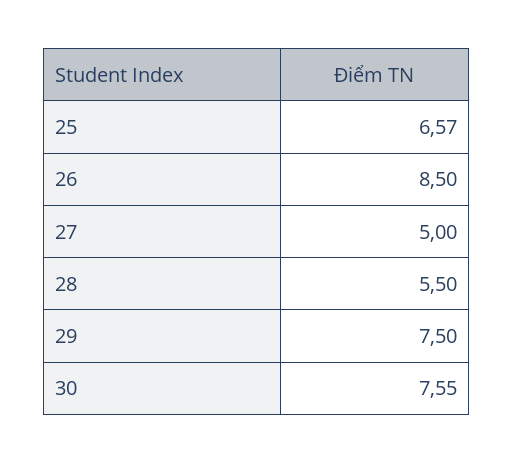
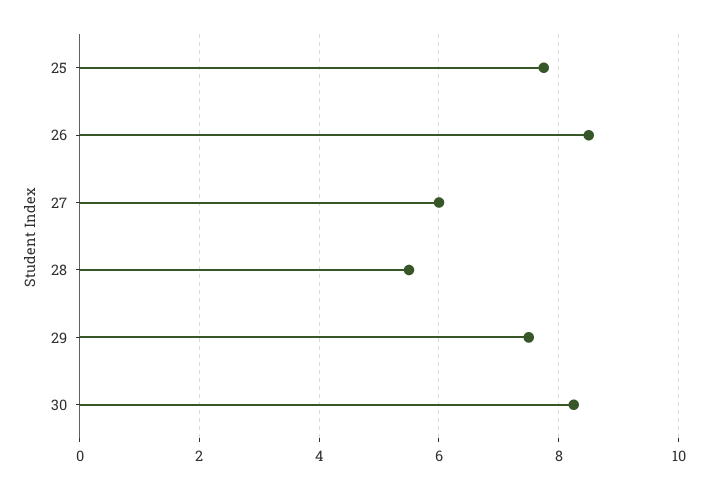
25: 6.57 -> 7.8
27: 5 -> 6
30: 7.55 -> 8.2

